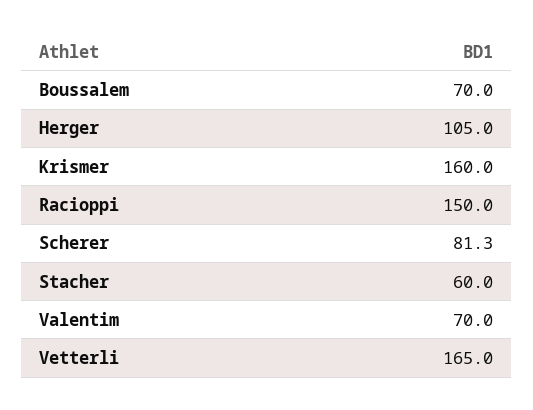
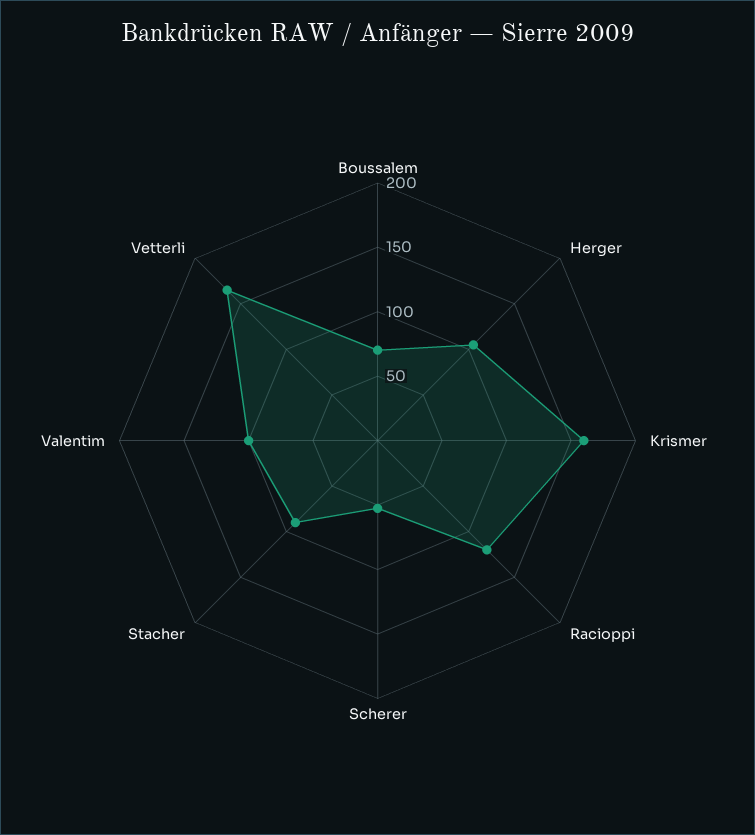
Racioppi: 150 -> 120
Scherer: 81.3 -> 50
Stacher: 60 -> 90
Valentim: 70 -> 100

